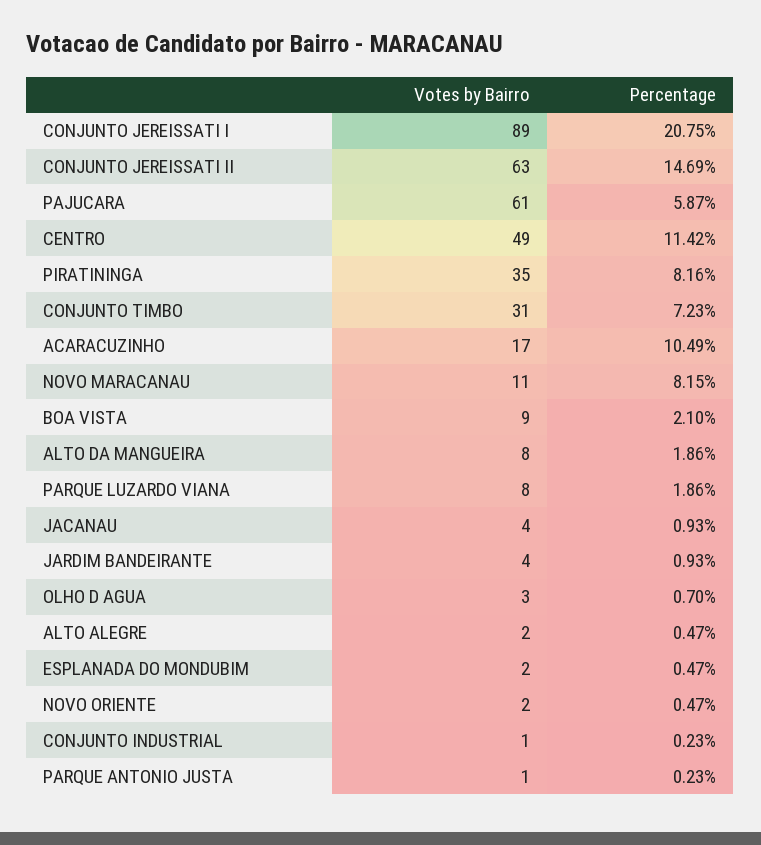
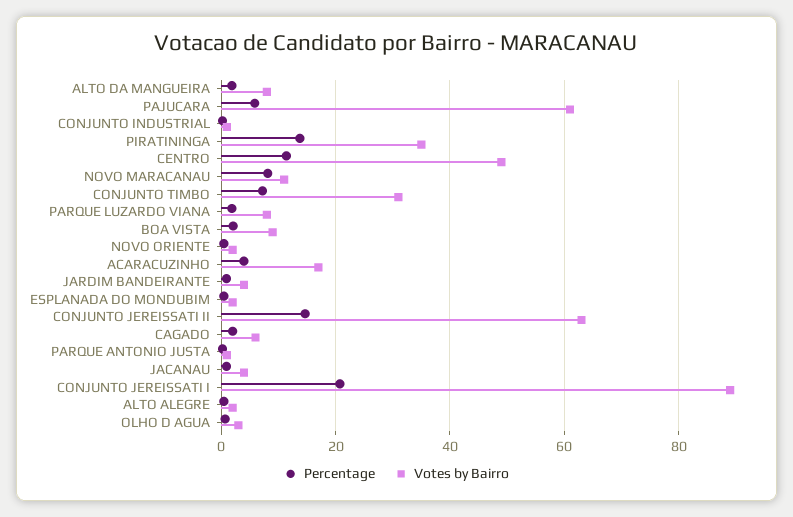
Percentage, PIRATININGA: 8.16 -> 14
Percentage, ACARACUZINHO: 10.49 -> 4
Percentage, CAGADO: none -> 2
Votes by Bairro, CAGADO: none -> 6

